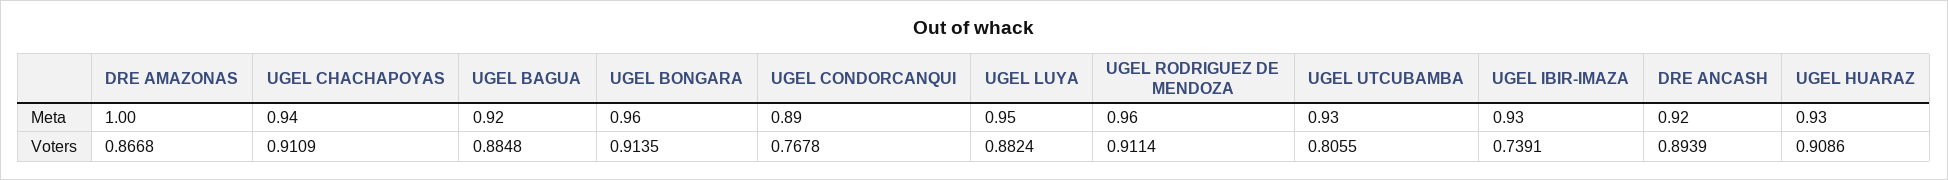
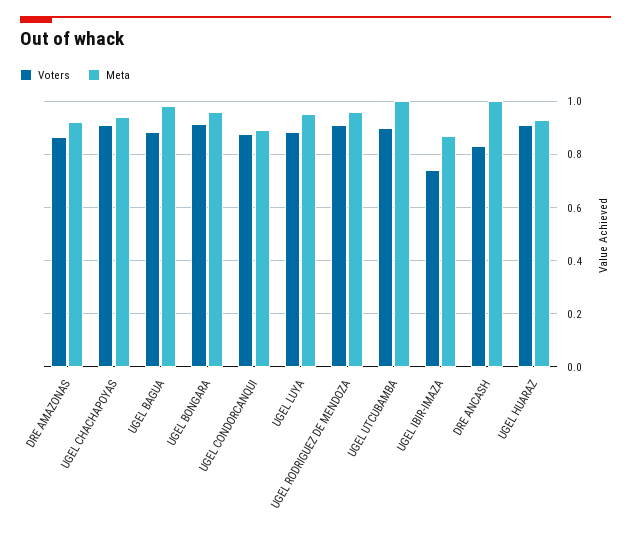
Meta, DRE AMAZONAS: 1 -> 0.925
Meta, UGEL BAGUA: 0.92 -> 0.975
Meta, UGEL UTCUBAMBA: 0.93 -> 1
Meta, UGEL IBIR-IMAZA: 0.93 -> 0.875
Meta, DRE ANCASH: 0.92 -> 1
Voters, UGEL CONDORCANQUI: 0.7678 -> 0.875
Voters, UGEL UTCUBAMBA: 0.8055 -> 0.9
Voters, DRE ANCASH: 0.8939 -> 0.825

